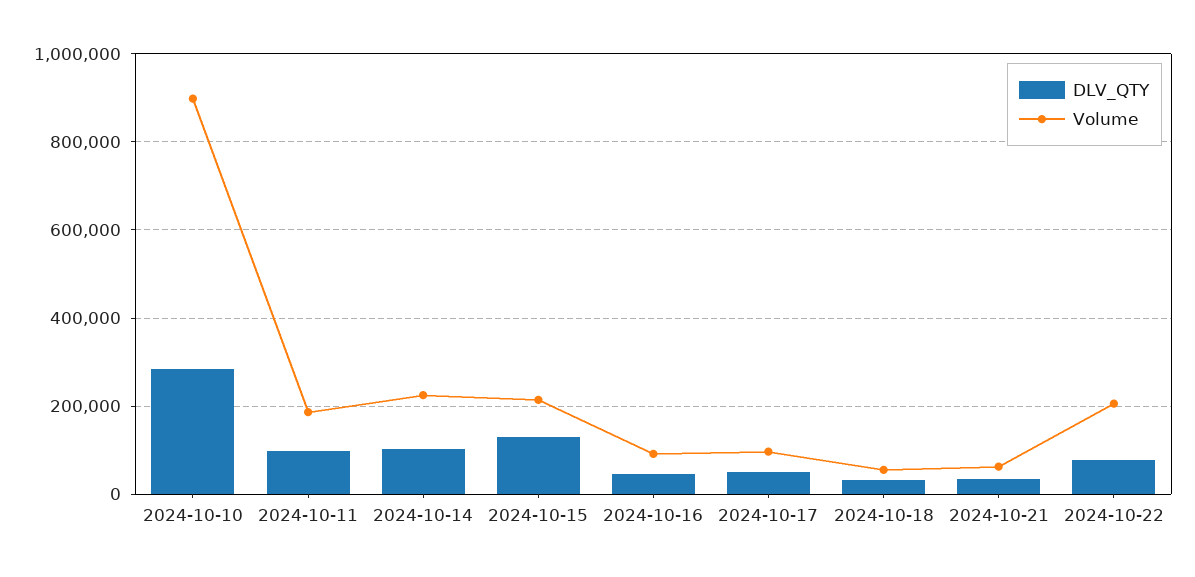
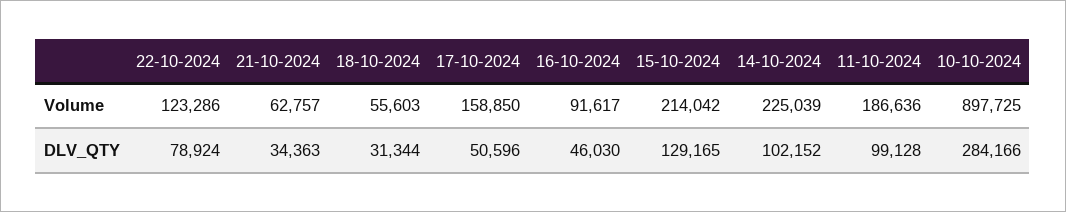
Volume, 2024-10-17: 100000 -> 158850
Volume, 2024-10-22: 200000 -> 123286

